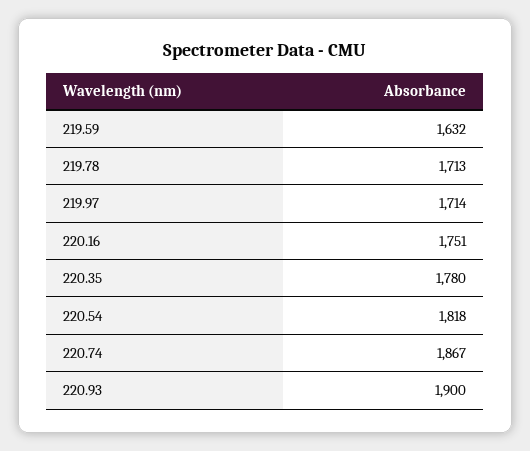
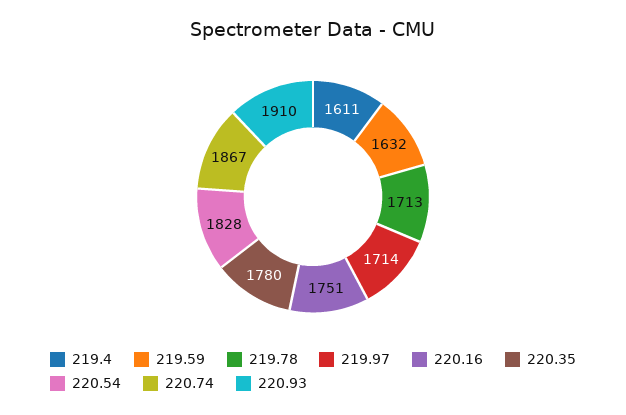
220.54: 1818 -> 1828
220.93: 1900 -> 1910
219.4: none -> 1611

